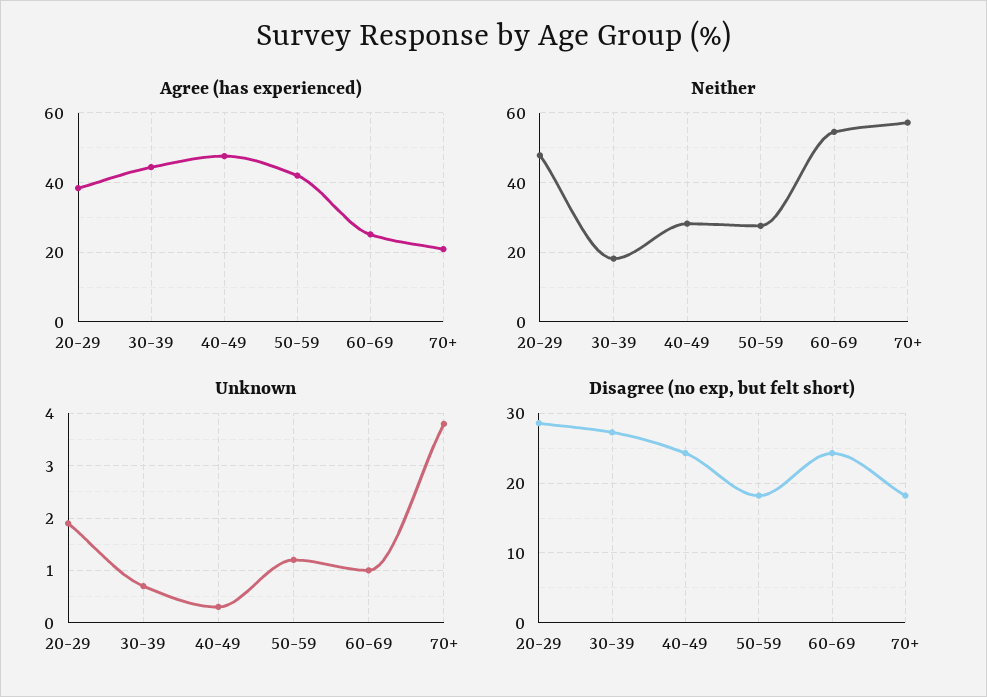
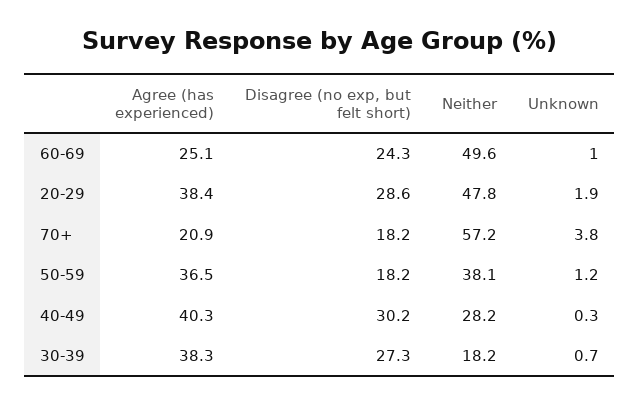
Agree (has experienced), 30-39: 44 -> 38.3
Agree (has experienced), 40-49: 48 -> 40.3
Agree (has experienced), 50-59: 42 -> 36.5
Neither, 50-59: 28 -> 38.1
Neither, 60-69: 54 -> 49.6
Disagree (no exp, but felt short), 40-49: 24 -> 30.2

